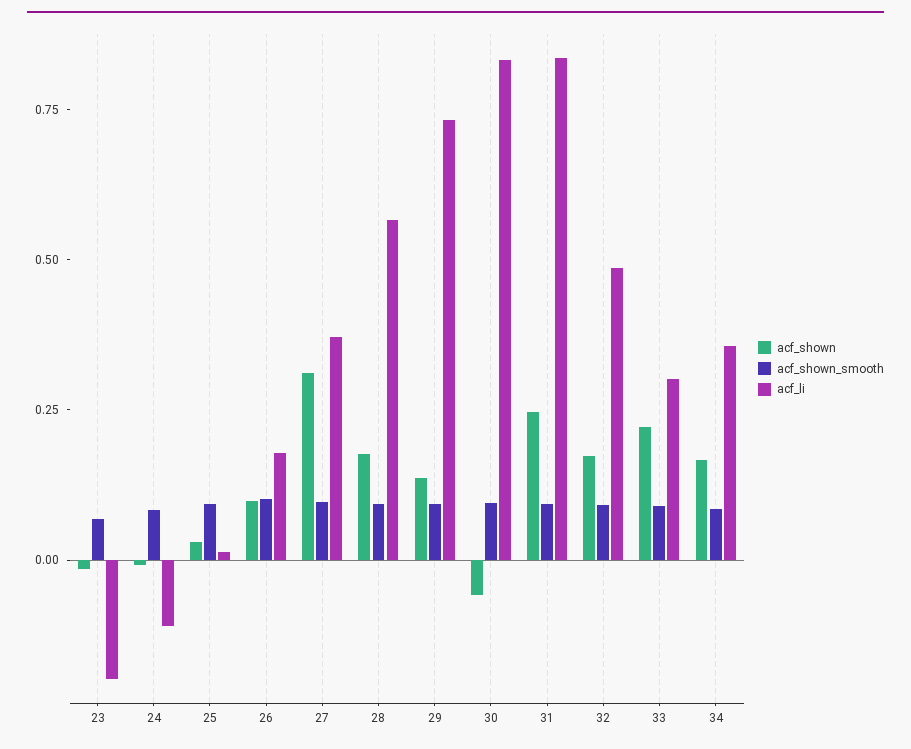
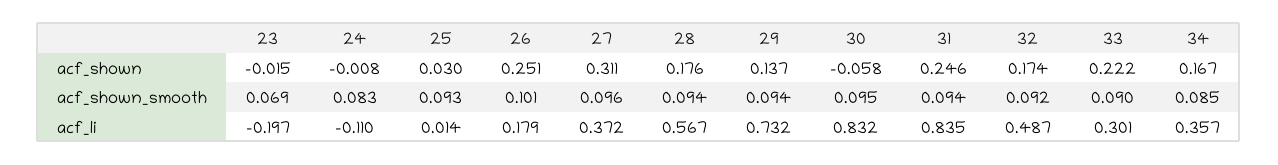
acf_shown, 26: 0.1 -> 0.251

